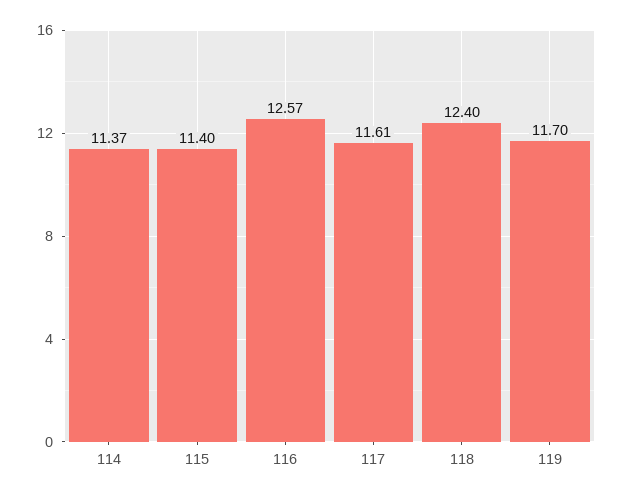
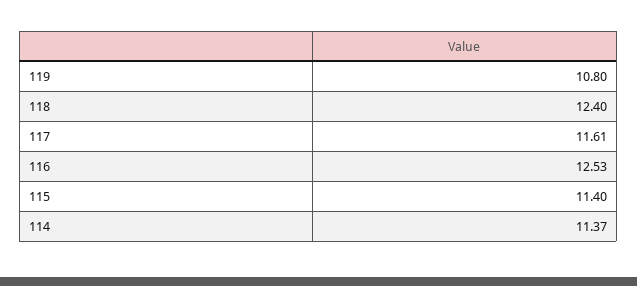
116: 12.57 -> 12.53
119: 11.7 -> 10.8

